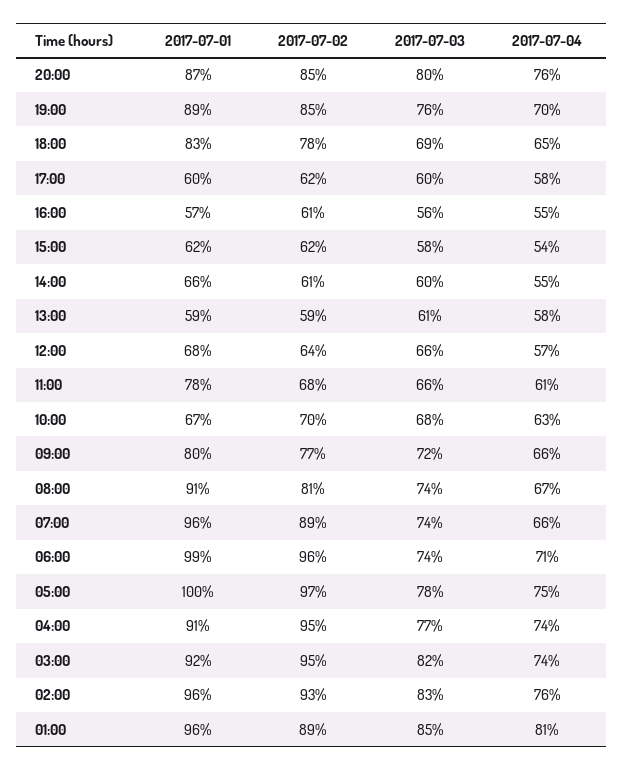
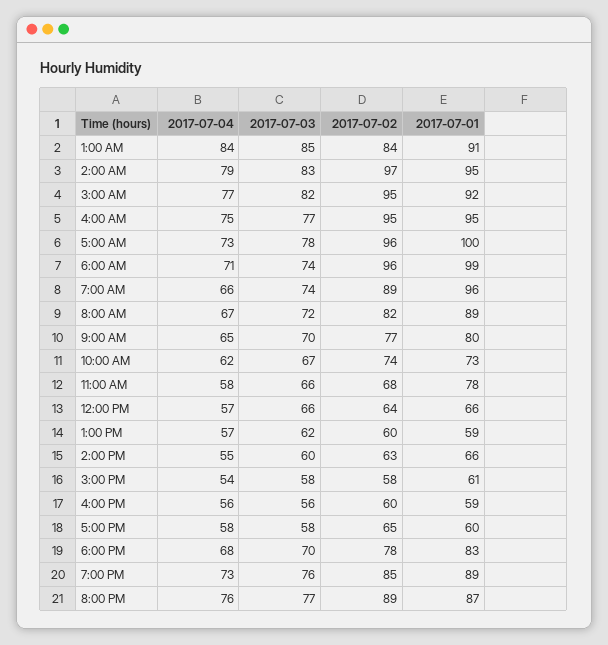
2017-07-02, 20:00: 85 -> 89
2017-07-03, 20:00: 80 -> 77
2017-07-04, 19:00: 70 -> 73
2017-07-03, 18:00: 69 -> 70
2017-07-04, 18:00: 65 -> 68
2017-07-02, 17:00: 62 -> 65
2017-07-03, 17:00: 60 -> 58
2017-07-01, 16:00: 57 -> 59
2017-07-02, 16:00: 61 -> 60
2017-07-04, 16:00: 55 -> 56
2017-07-01, 15:00: 62 -> 61
2017-07-02, 15:00: 62 -> 58
2017-07-02, 14:00: 61 -> 63
2017-07-02, 13:00: 59 -> 60
2017-07-03, 13:00: 61 -> 62
2017-07-04, 13:00: 58 -> 57
2017-07-01, 12:00: 68 -> 66
2017-07-04, 11:00: 61 -> 58
2017-07-01, 10:00: 67 -> 73
2017-07-02, 10:00: 70 -> 74
2017-07-03, 10:00: 68 -> 67
2017-07-04, 10:00: 63 -> 62
2017-07-03, 09:00: 72 -> 70
2017-07-04, 09:00: 66 -> 65
2017-07-01, 08:00: 91 -> 89
2017-07-02, 08:00: 81 -> 82
2017-07-03, 08:00: 74 -> 72
2017-07-02, 05:00: 97 -> 96
2017-07-04, 05:00: 75 -> 73
2017-07-01, 04:00: 91 -> 95
2017-07-04, 04:00: 74 -> 75
2017-07-04, 03:00: 74 -> 77
2017-07-01, 02:00: 96 -> 95
2017-07-02, 02:00: 93 -> 97
2017-07-04, 02:00: 76 -> 79
2017-07-01, 01:00: 96 -> 91
2017-07-02, 01:00: 89 -> 84
2017-07-04, 01:00: 81 -> 84

